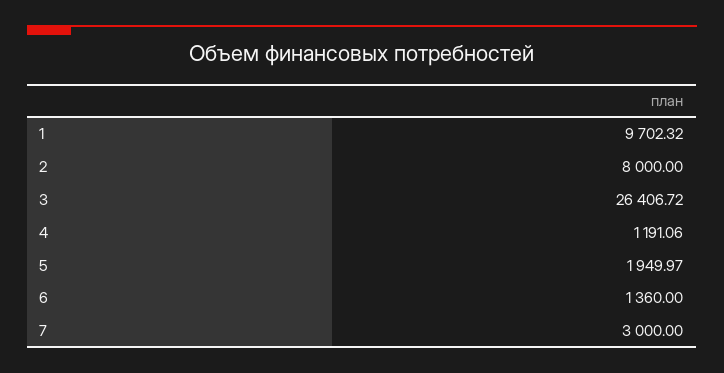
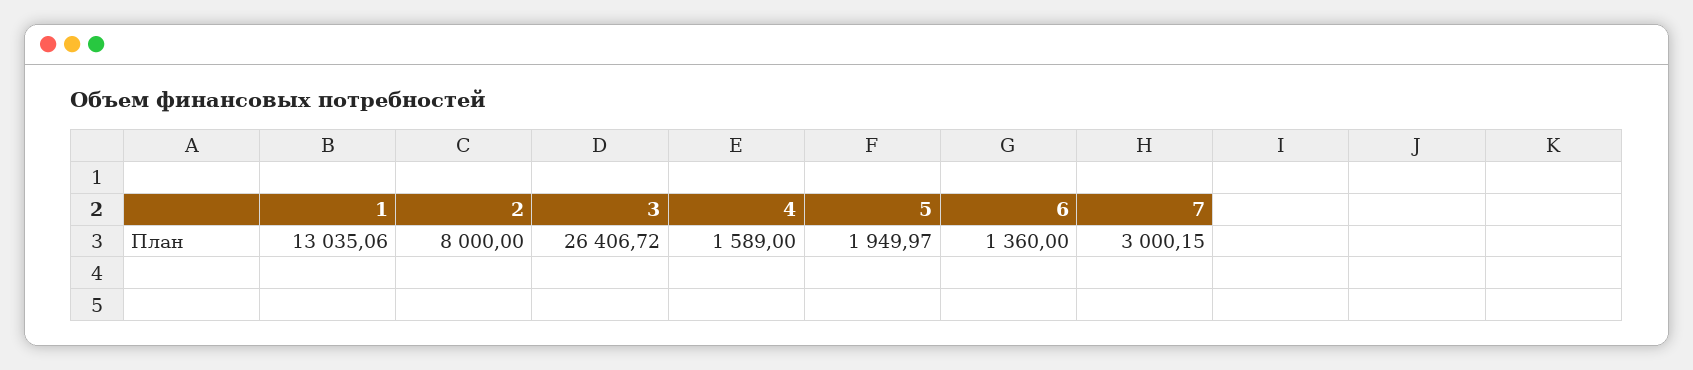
1: 9702.32 -> 13035.06
4: 1191.06 -> 1589
7: 3000 -> 3000.15

